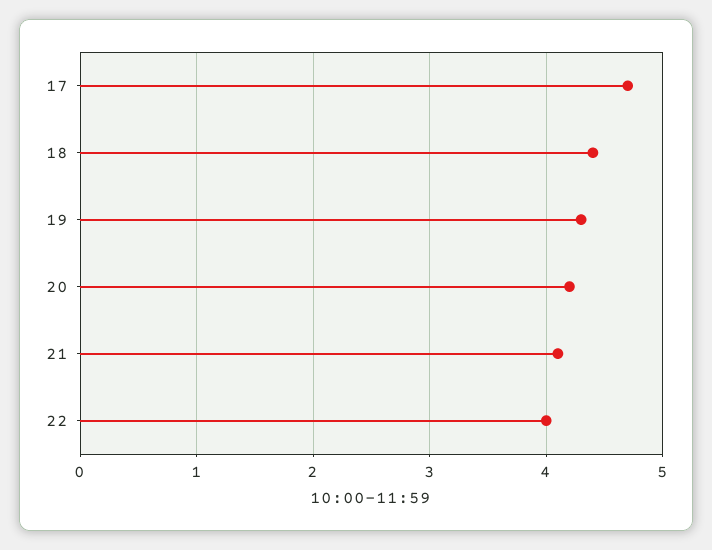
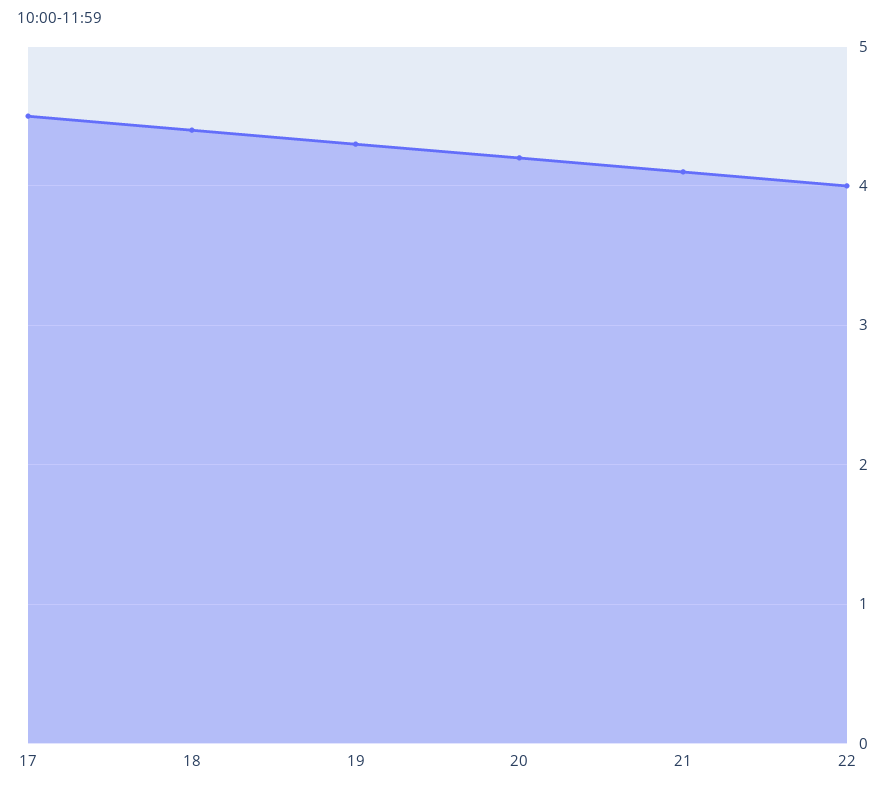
17: 4.7 -> 4.5

